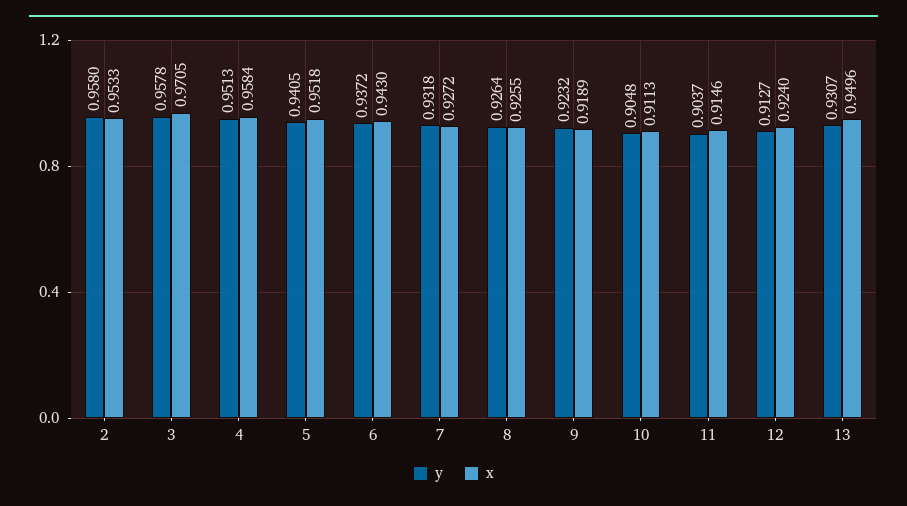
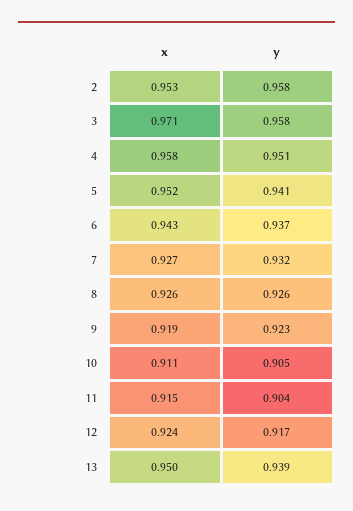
y, 12: 0.9127 -> 0.917
y, 13: 0.9307 -> 0.939

